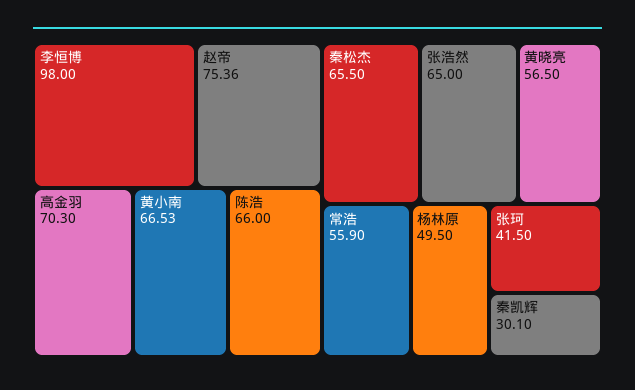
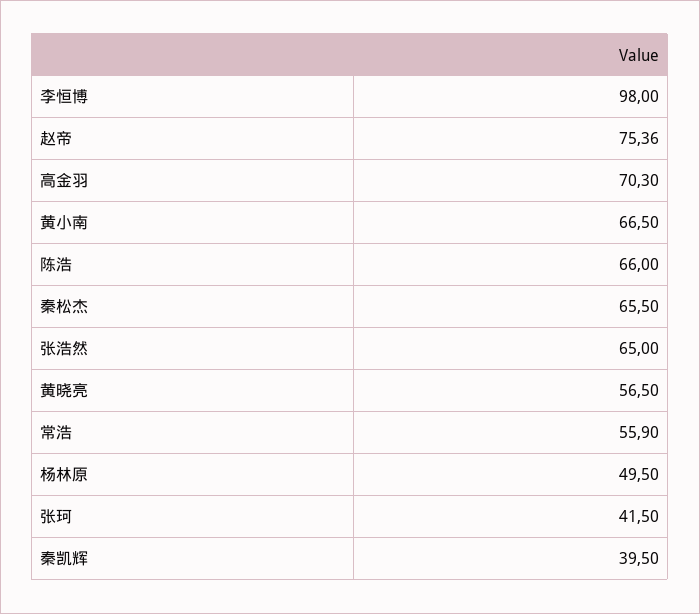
黄小南: 66.53 -> 66.5
秦凯辉: 30.1 -> 39.5

